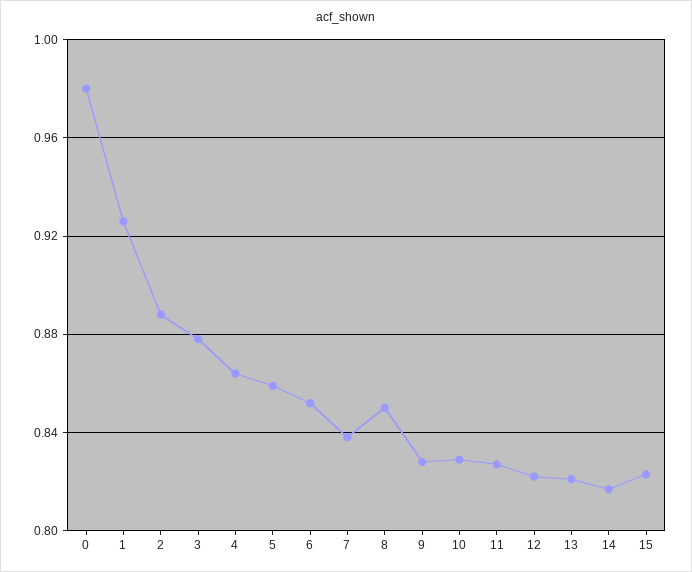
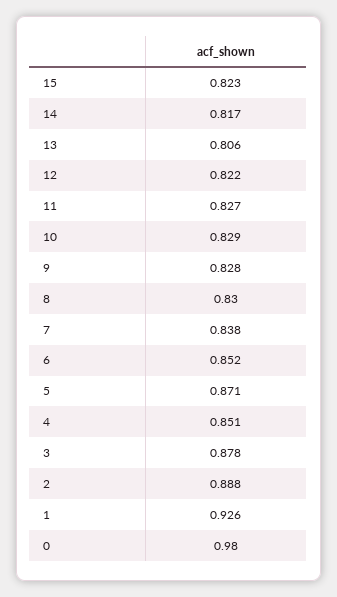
4: 0.865 -> 0.851
5: 0.86 -> 0.871
8: 0.85 -> 0.83
13: 0.82 -> 0.806

